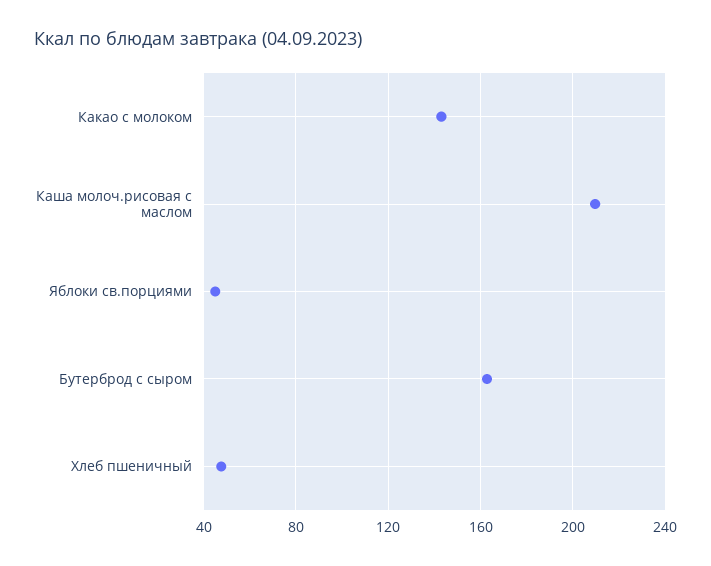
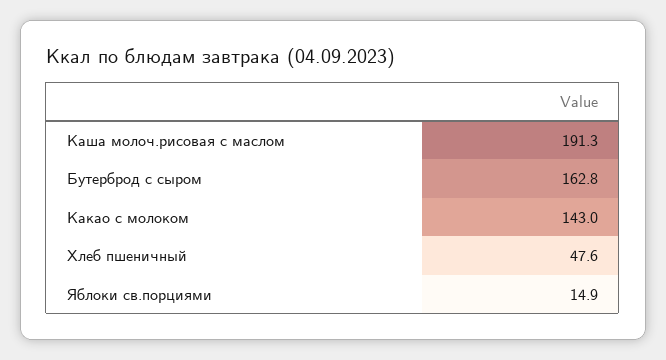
Каша молоч.рисовая с маслом: 210 -> 191.3
Яблоки св.порциями: 45 -> 14.9

